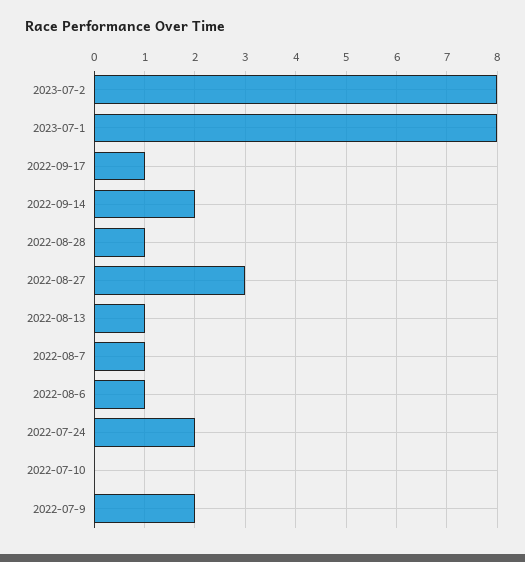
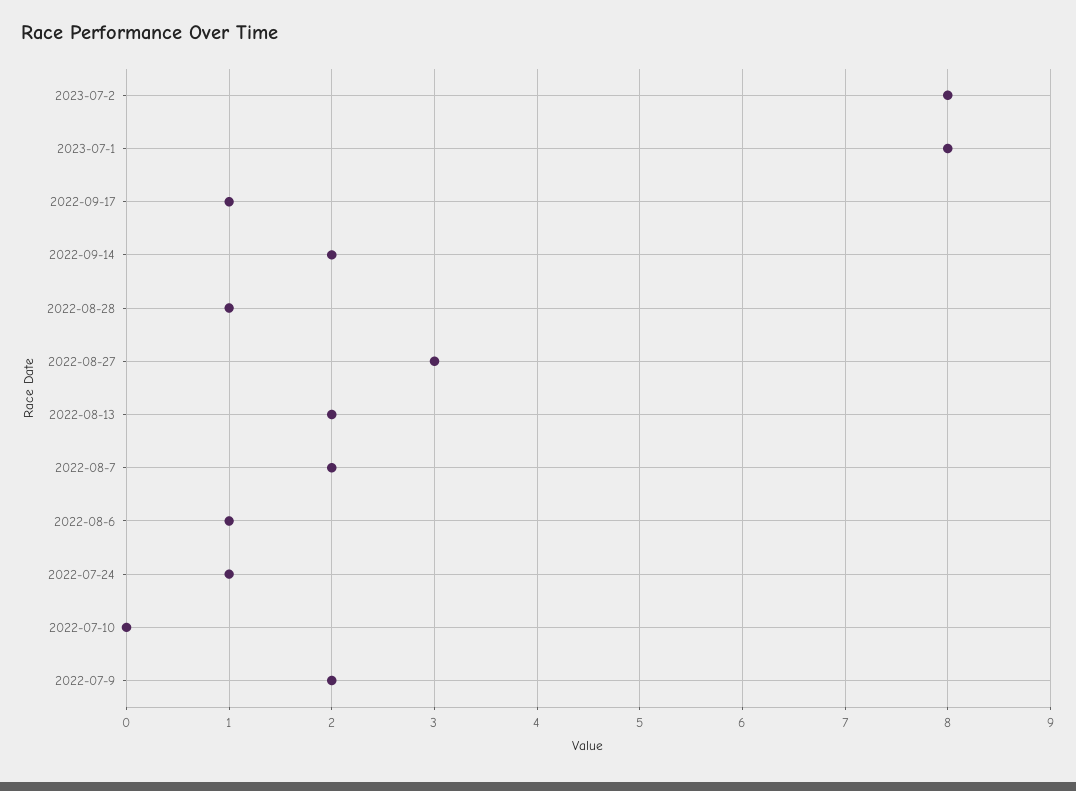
2022-08-13: 1 -> 2
2022-08-7: 1 -> 2
2022-07-24: 2 -> 1

